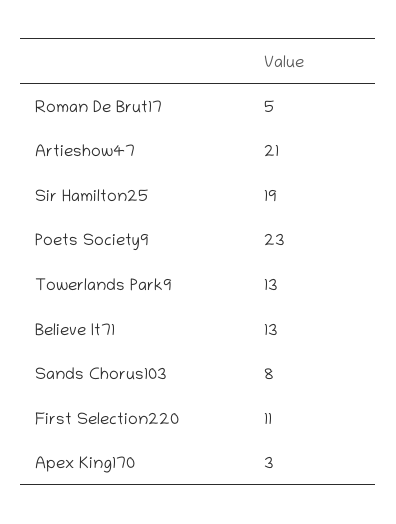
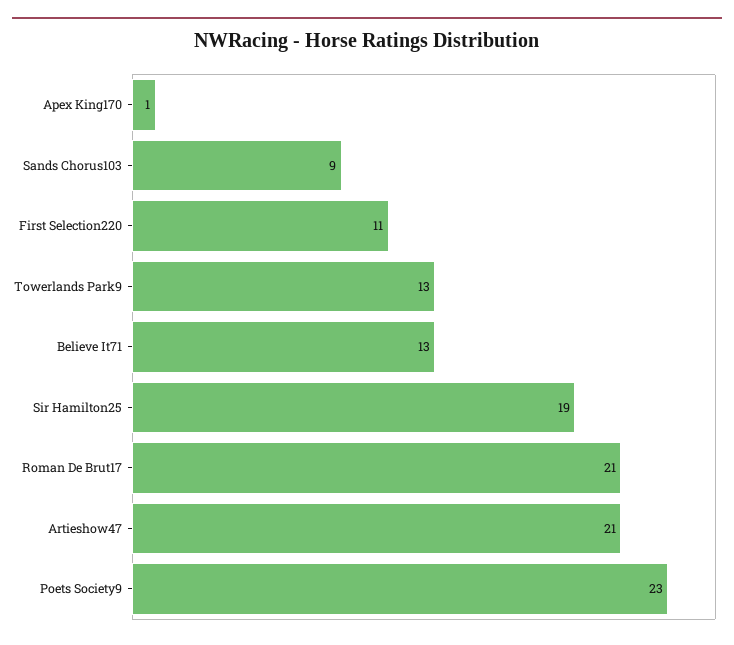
Roman De Brut17: 5 -> 21
Sands Chorus103: 8 -> 9
Apex King170: 3 -> 1

